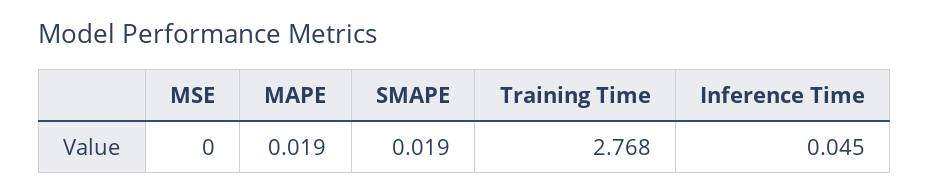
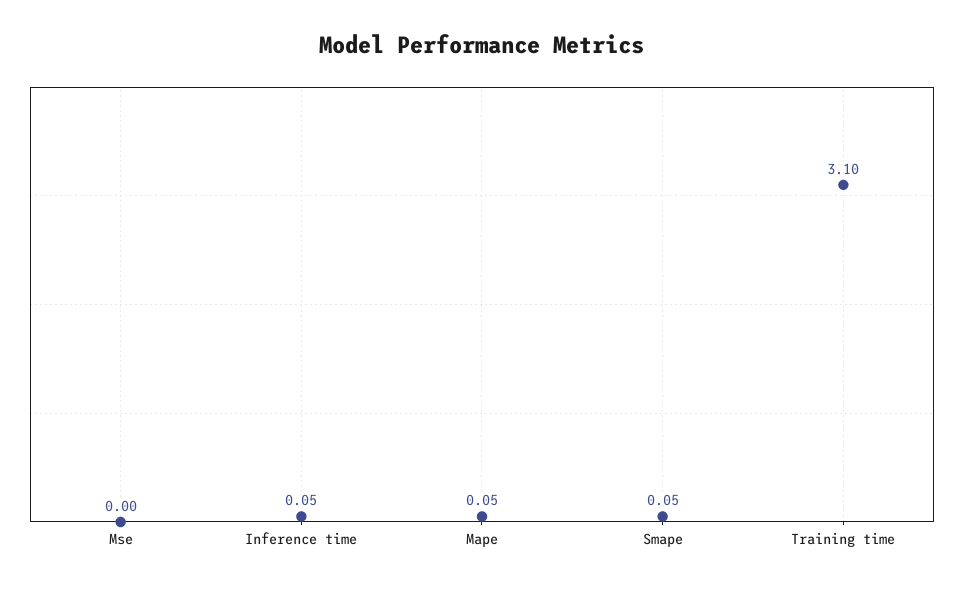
MAPE: 0.019 -> 0.05
SMAPE: 0.019 -> 0.05
Training Time: 2.768 -> 3.1

